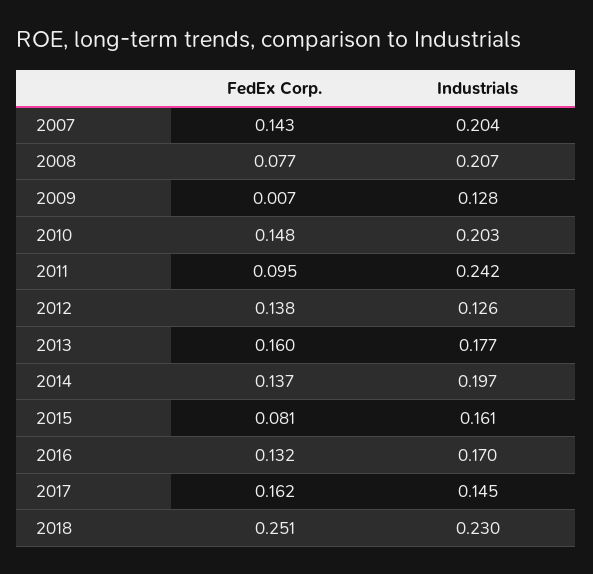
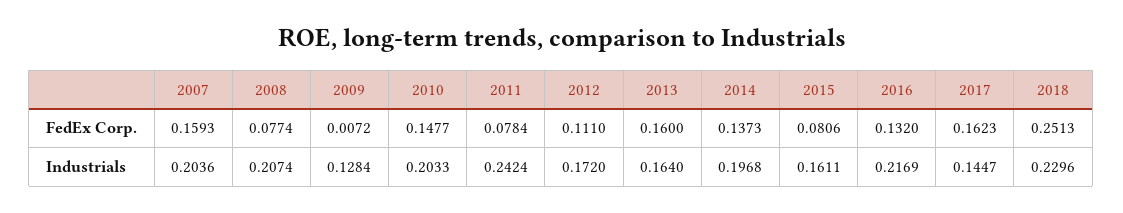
FedEx Corp., 2007: 0.143 -> 0.1593
FedEx Corp., 2011: 0.095 -> 0.0784
FedEx Corp., 2012: 0.138 -> 0.111
Industrials, 2012: 0.126 -> 0.172
Industrials, 2013: 0.177 -> 0.164
Industrials, 2016: 0.17 -> 0.2169

